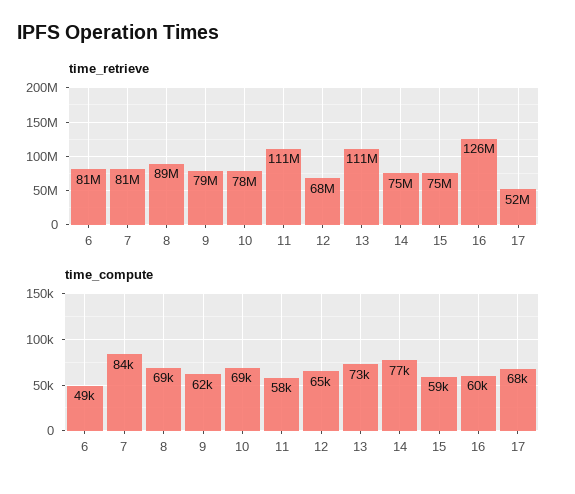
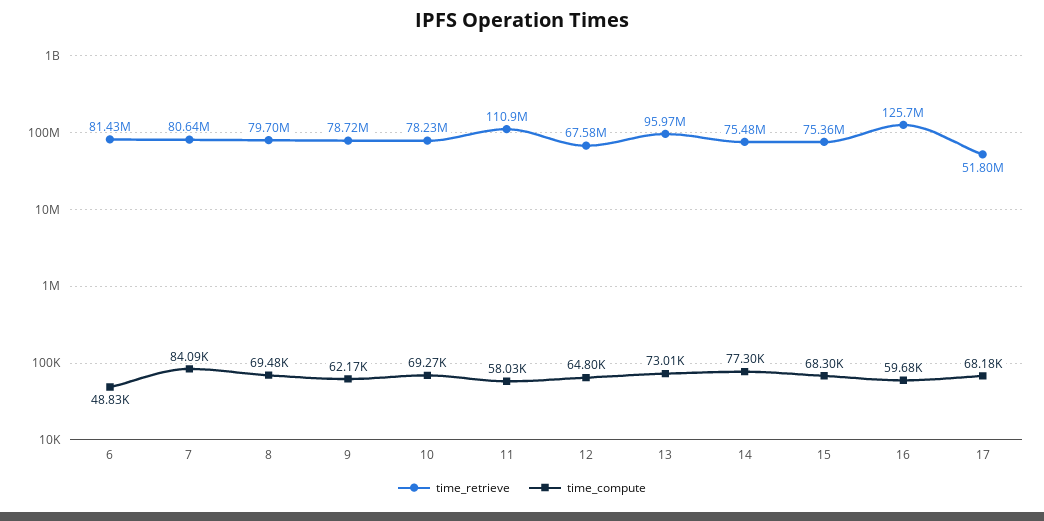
time_retrieve, 8: 89000000 -> 79700000
time_retrieve, 13: 111000000 -> 95970000
time_compute, 15: 59000 -> 68300

